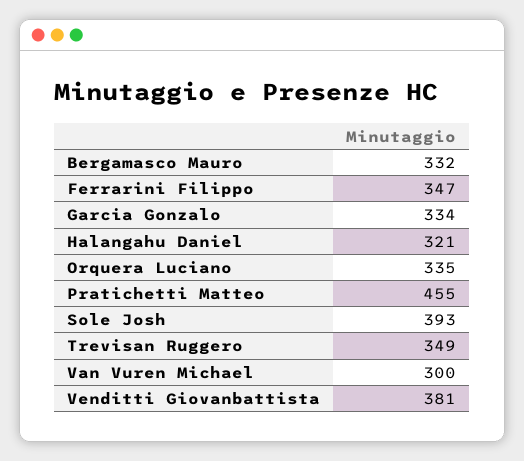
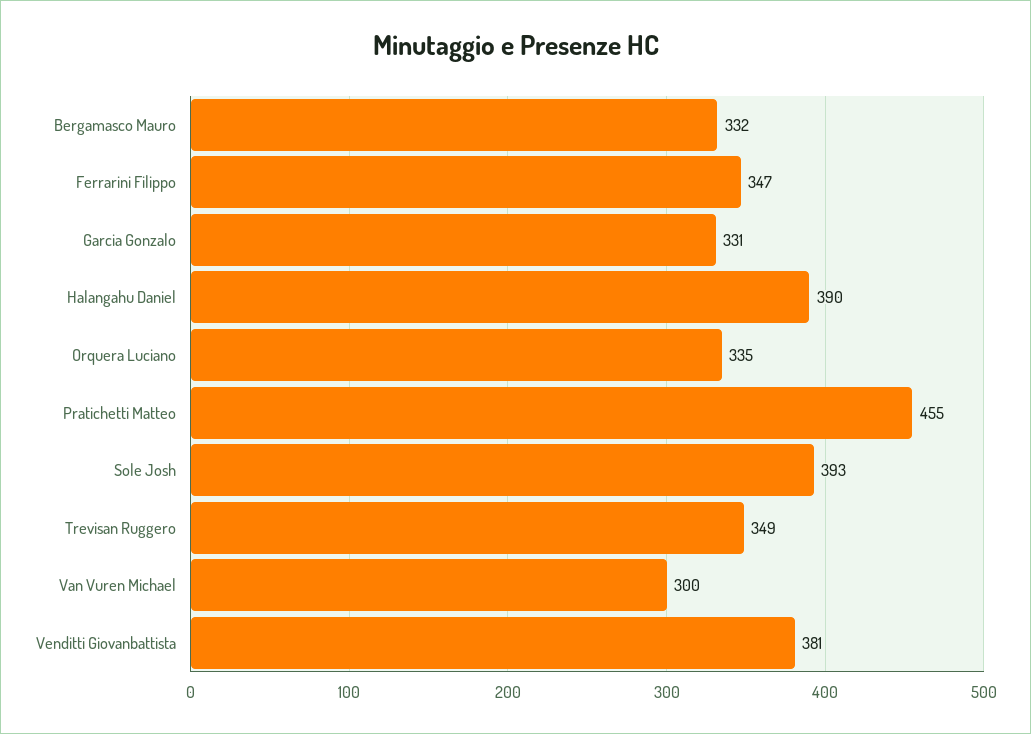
Garcia Gonzalo: 334 -> 331
Halangahu Daniel: 321 -> 390

